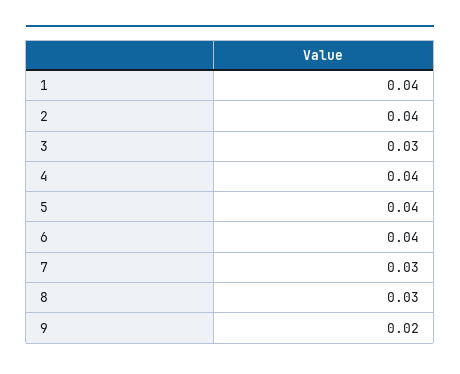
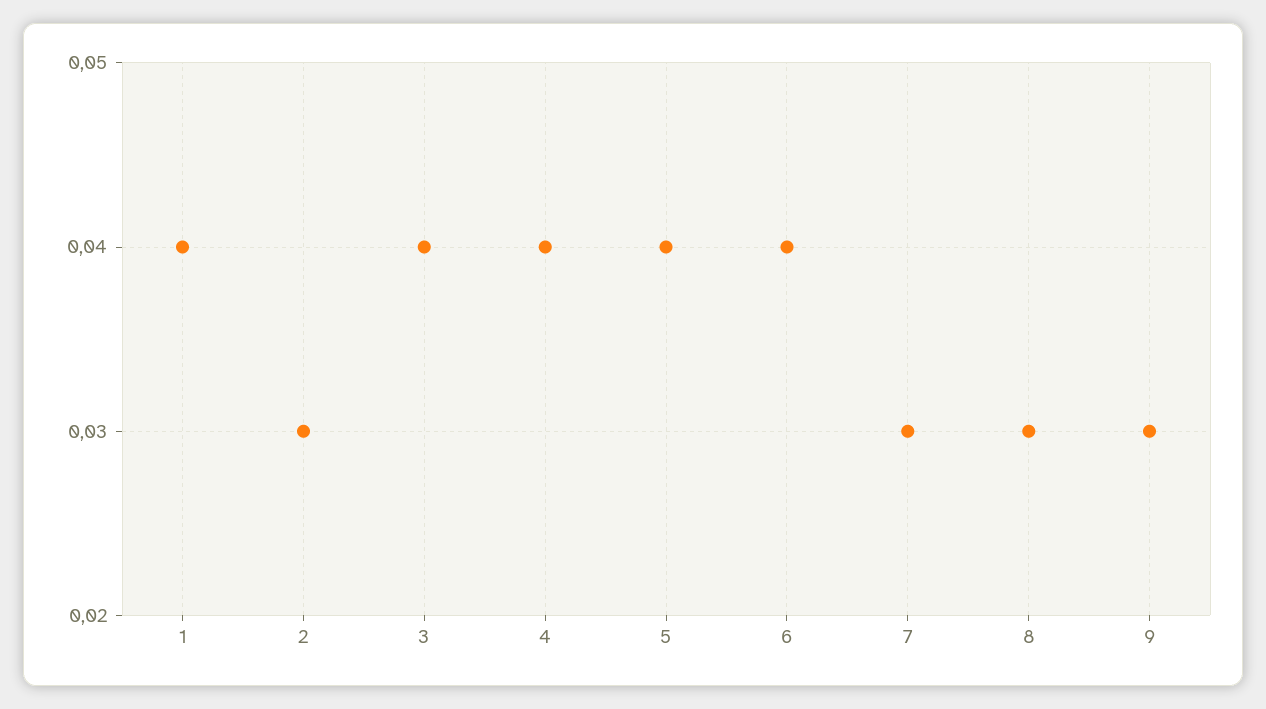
2: 0.04 -> 0.03
3: 0.03 -> 0.04
9: 0.02 -> 0.03

